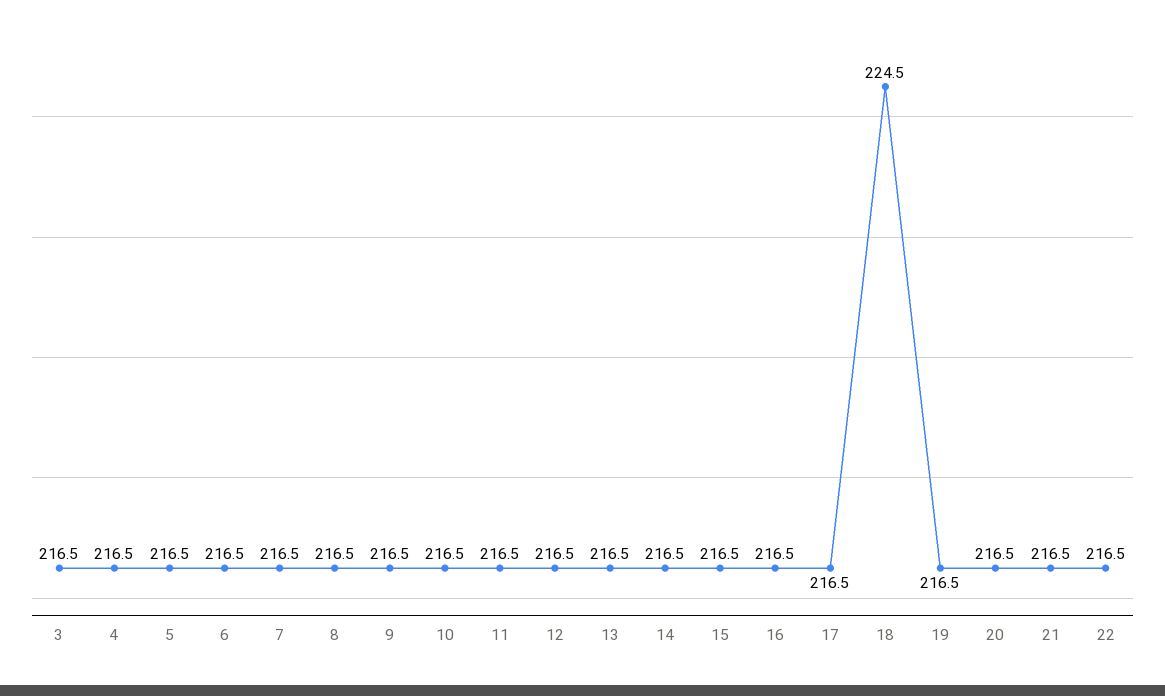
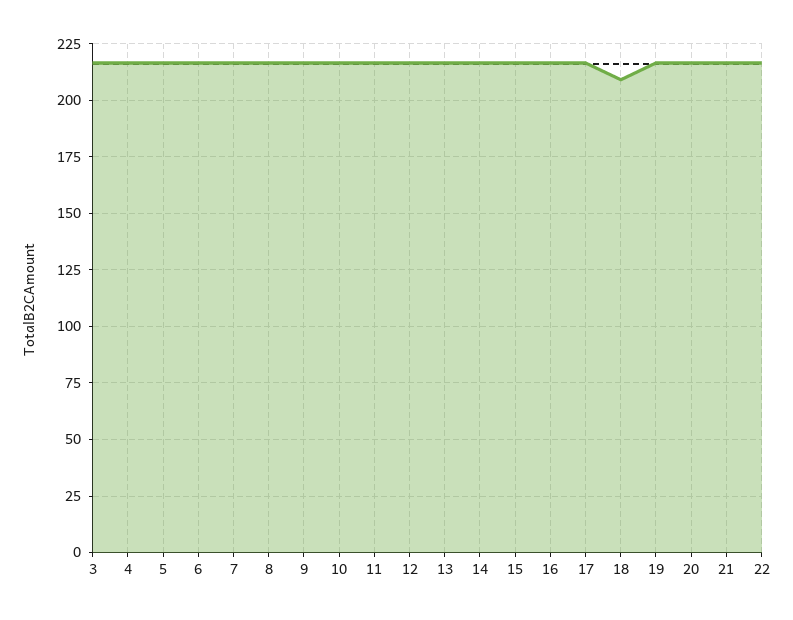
18: 224.5 -> 210

